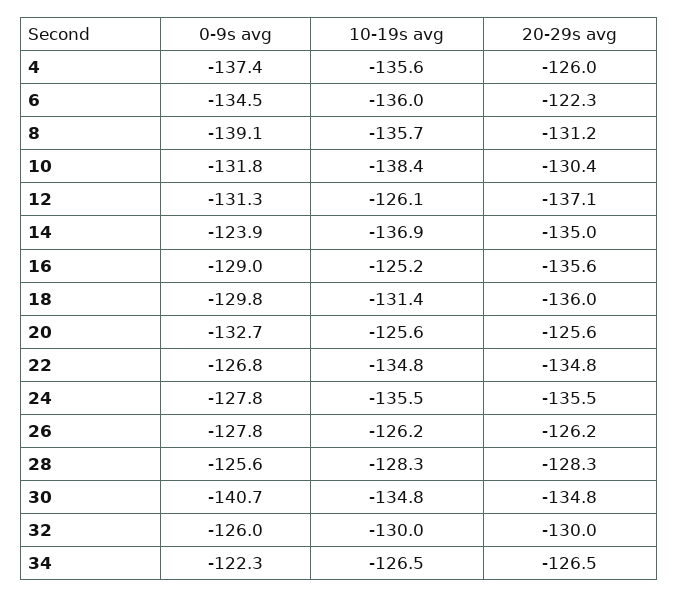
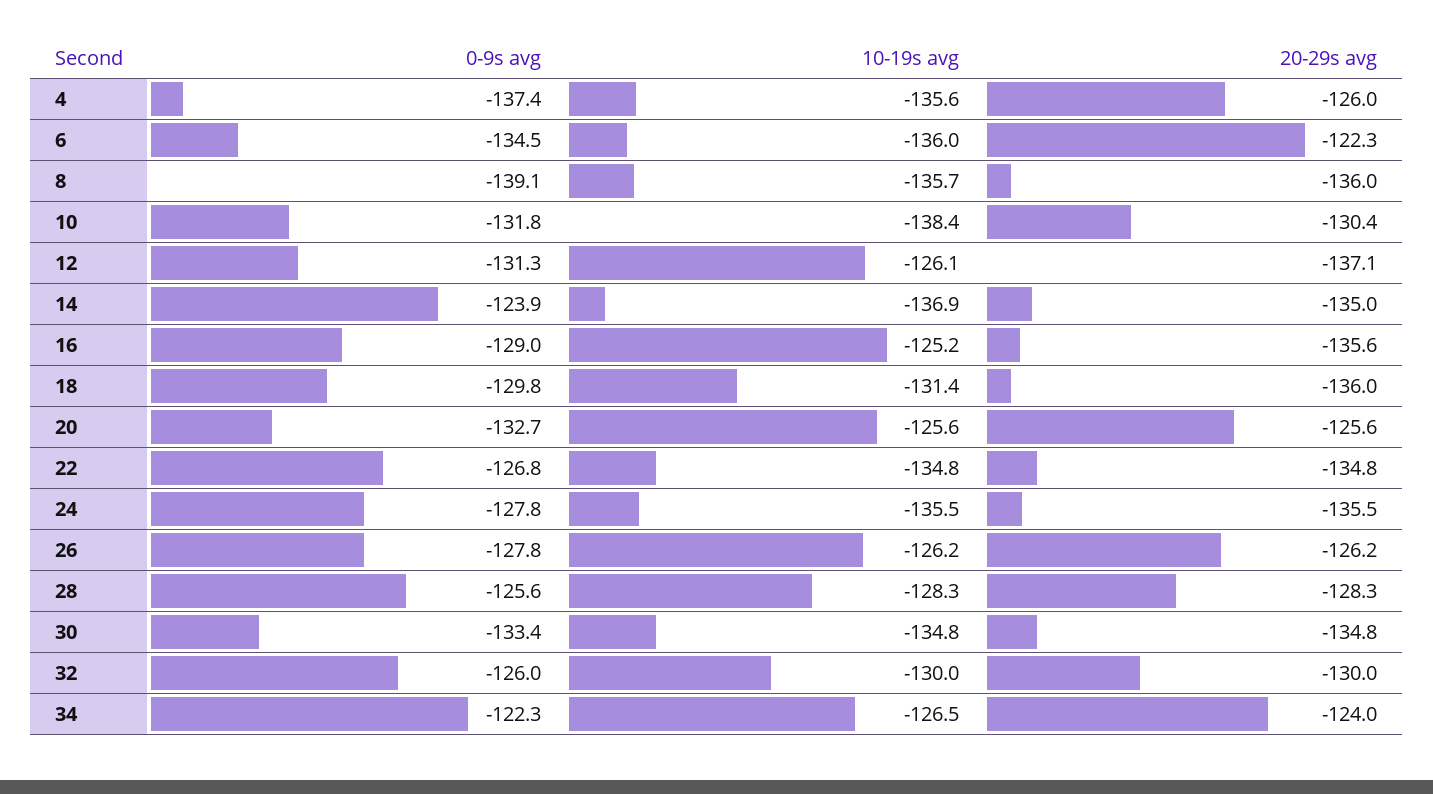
20-29s avg, 8: -131.2 -> -136
0-9s avg, 30: -140.7 -> -133.4
20-29s avg, 34: -126.5 -> -124

